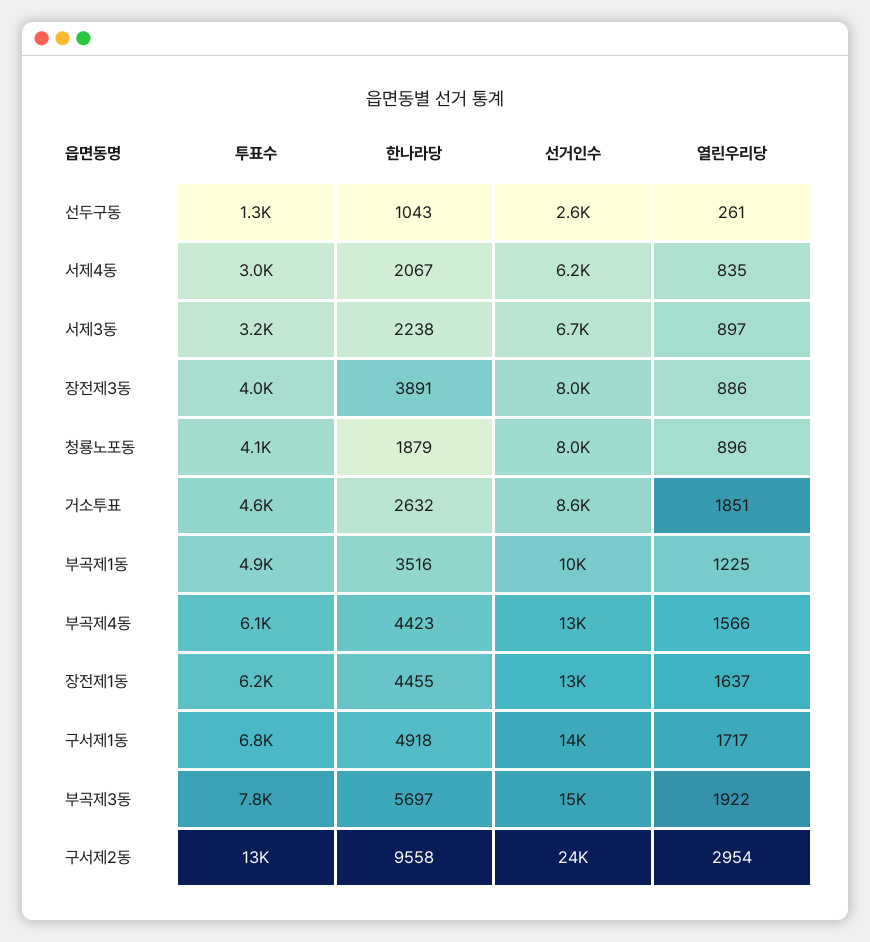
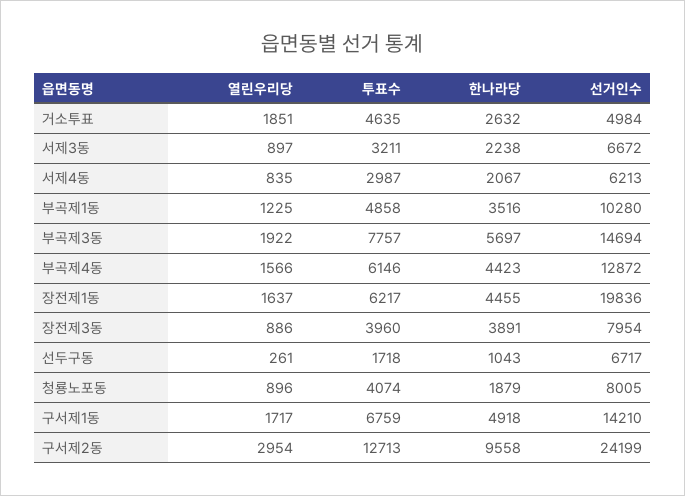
투표수, 선두구동: 1300 -> 1718
선거인수, 선두구동: 2600 -> 6717
선거인수, 거소투표: 8600 -> 4984
선거인수, 장전제1동: 13000 -> 19836

